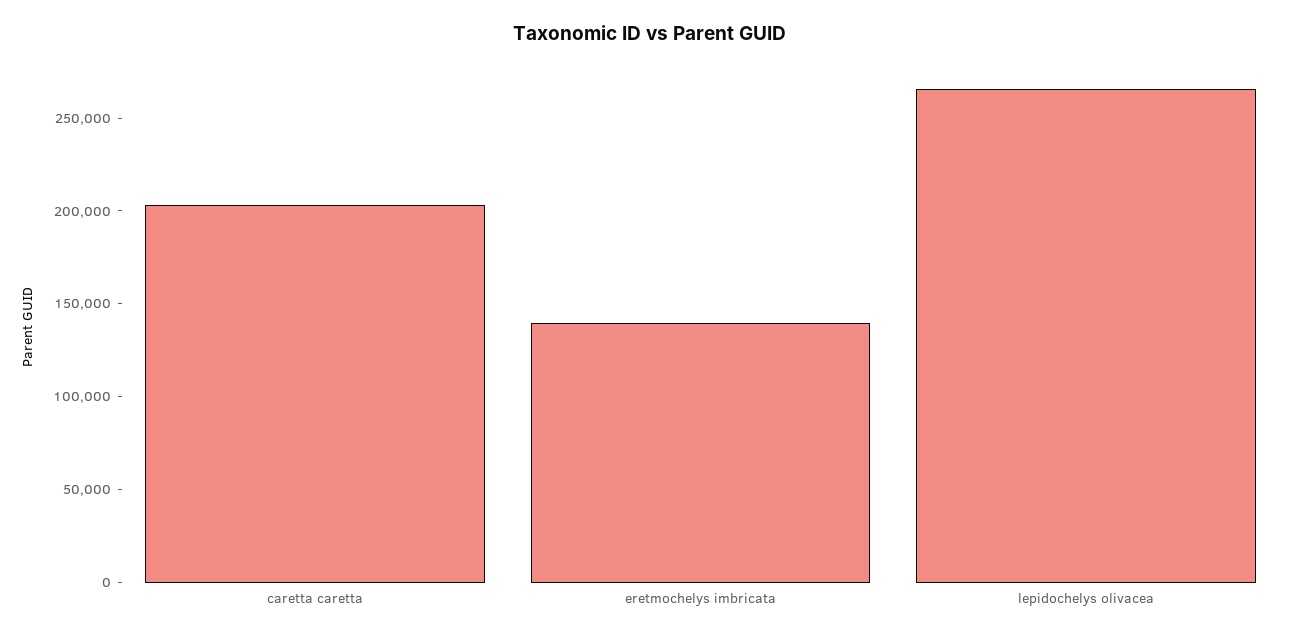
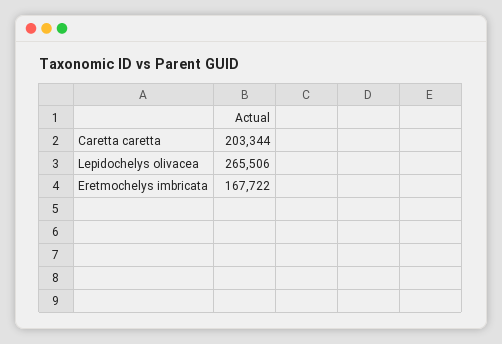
eretmochelys imbricata: 140000 -> 167722

